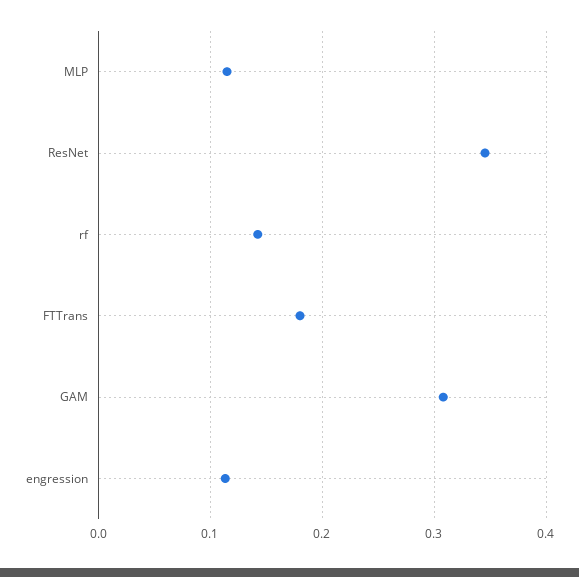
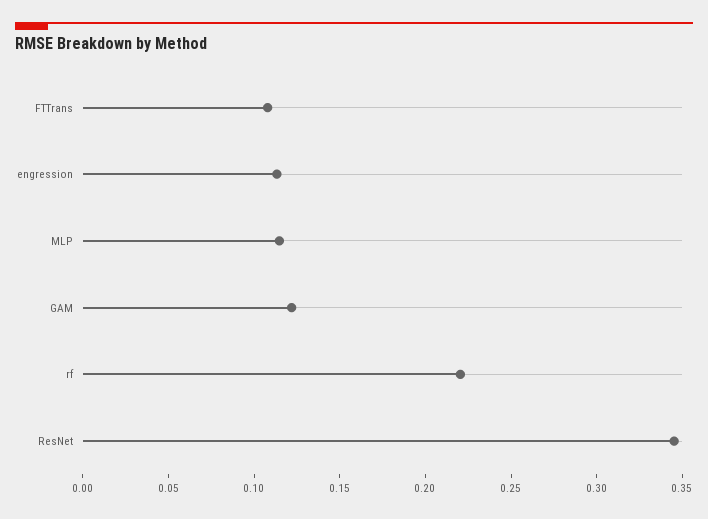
rf: 0.14 -> 0.22
FTTrans: 0.18 -> 0.11
GAM: 0.31 -> 0.12

